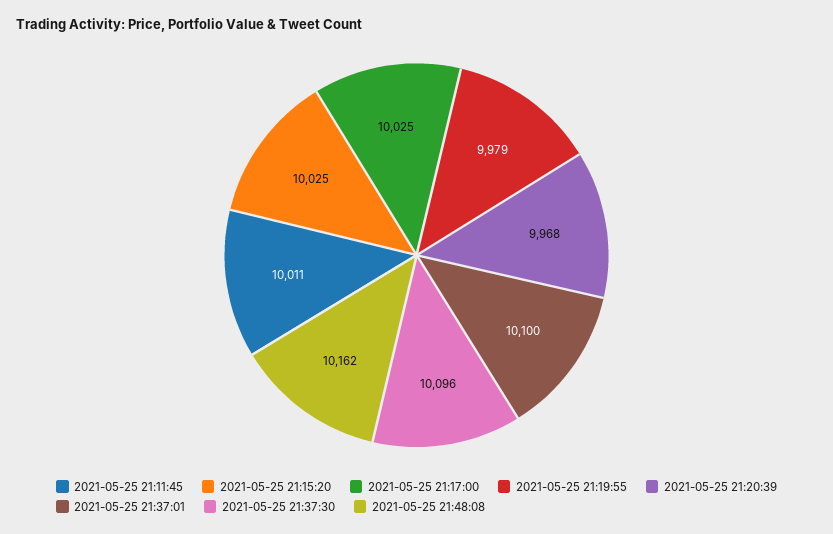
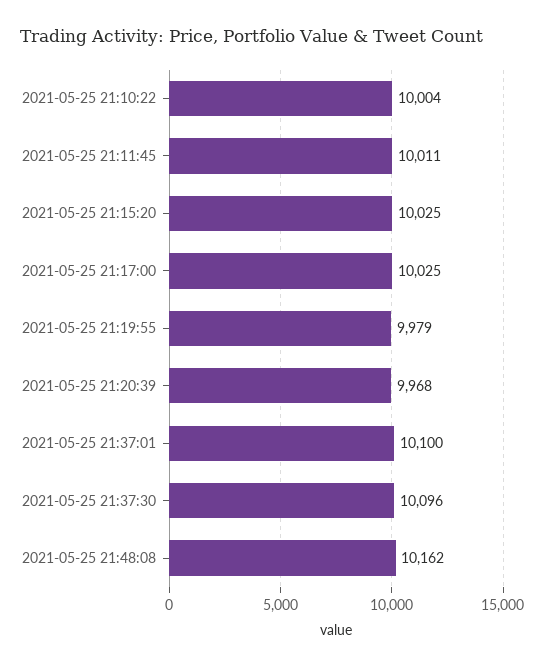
2021-05-25 21:10:22: none -> 10004

